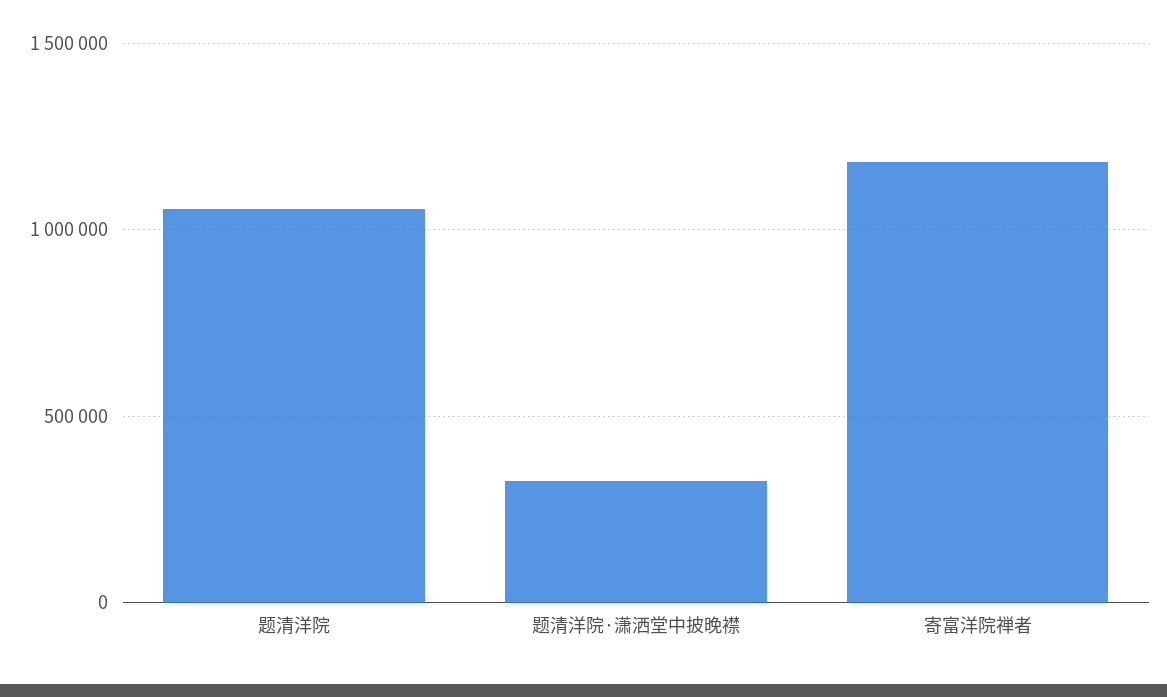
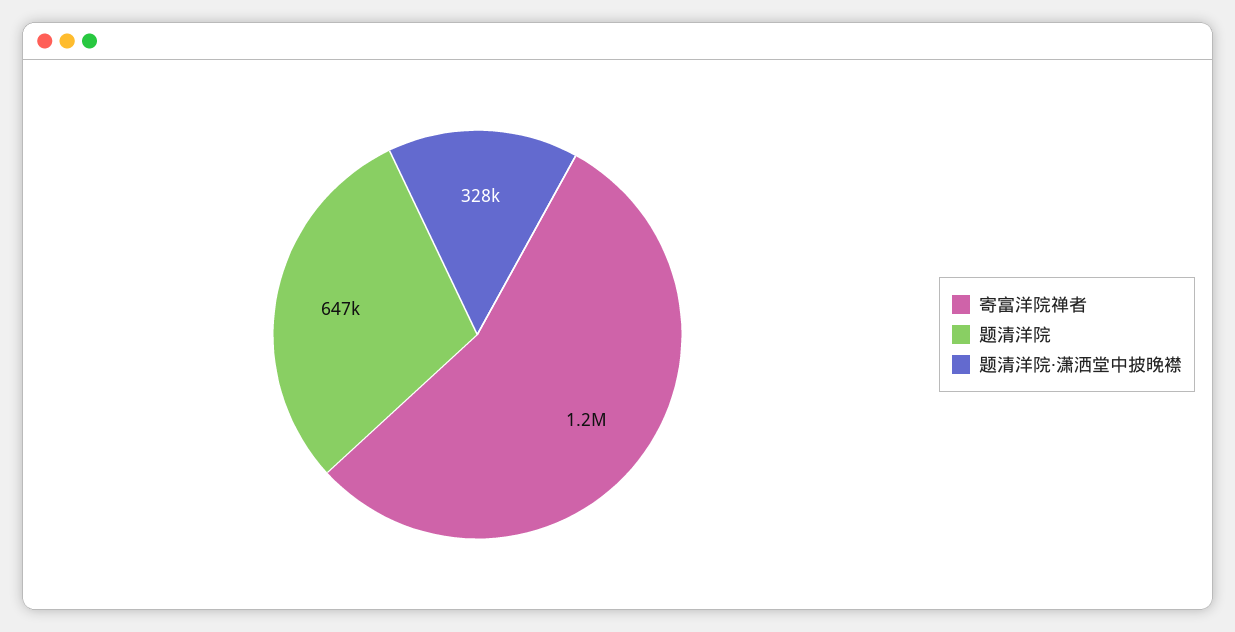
题清洋院: 1050000 -> 647000

